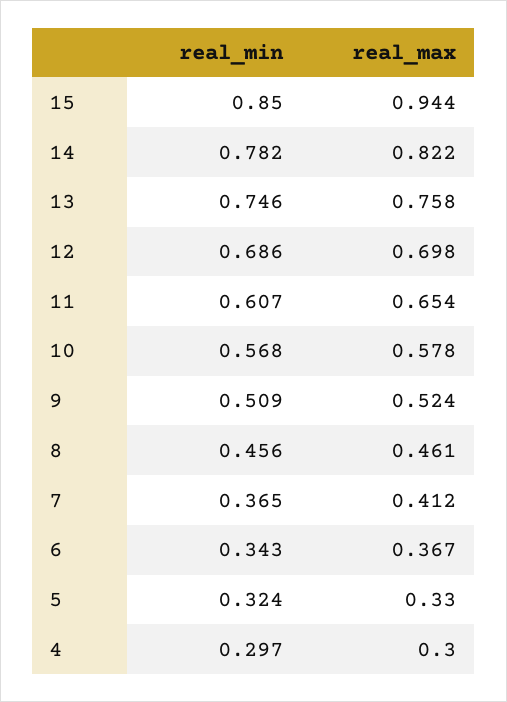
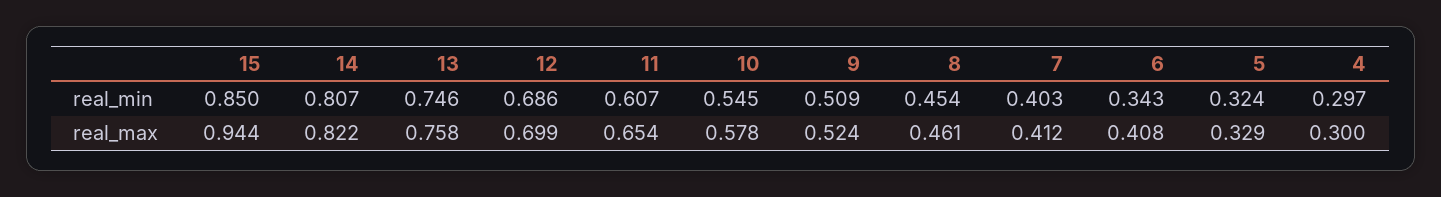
real_min, 14: 0.782 -> 0.807
real_max, 12: 0.698 -> 0.699
real_min, 10: 0.568 -> 0.545
real_min, 8: 0.456 -> 0.454
real_min, 7: 0.365 -> 0.403
real_max, 6: 0.367 -> 0.408
real_max, 5: 0.33 -> 0.329

